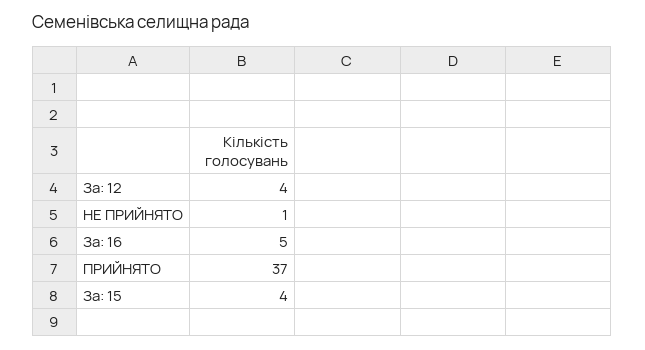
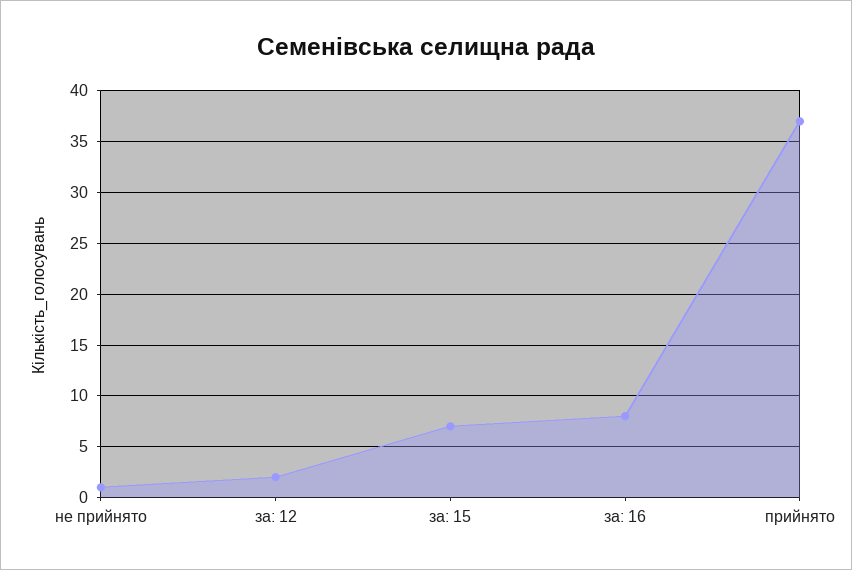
За: 12: 4 -> 2
За: 16: 5 -> 8
За: 15: 4 -> 7

